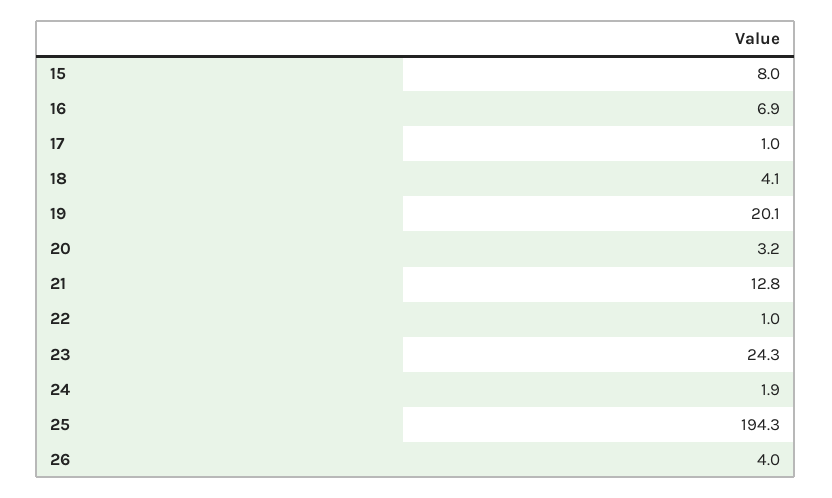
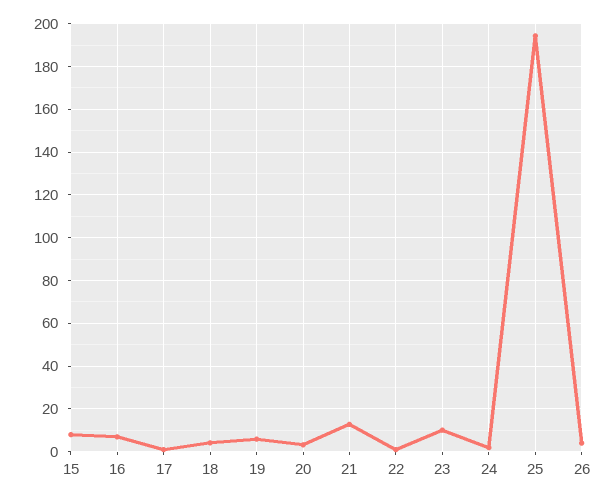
19: 20.1 -> 5
23: 24.3 -> 10

